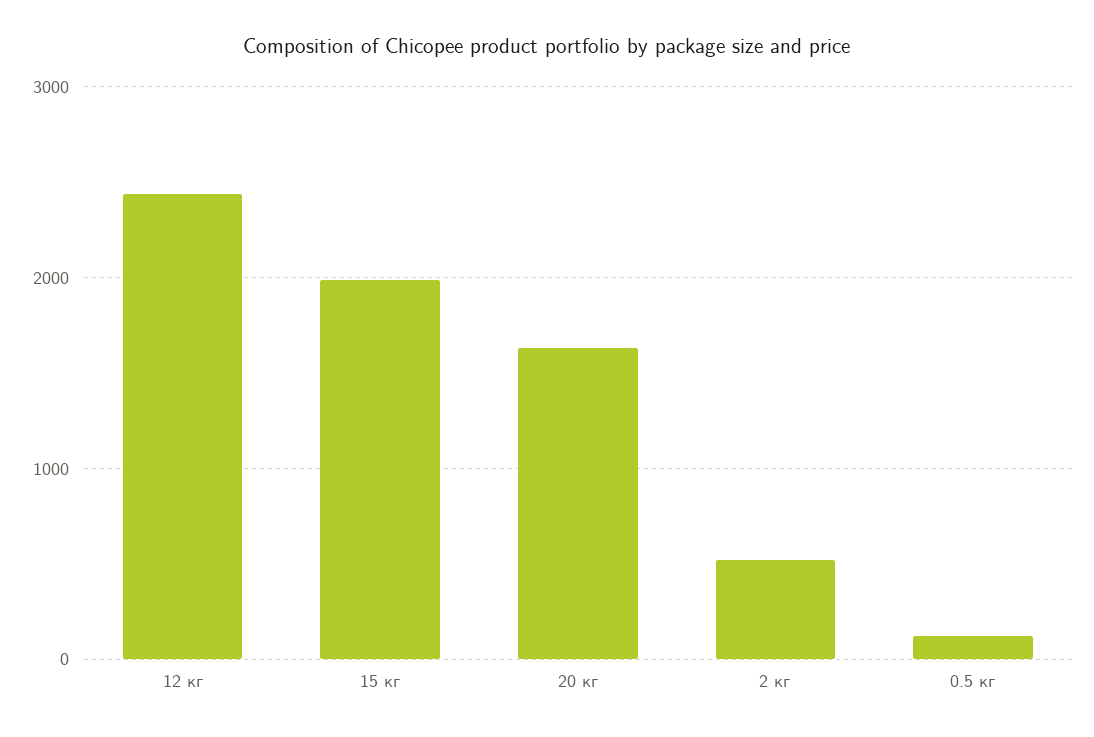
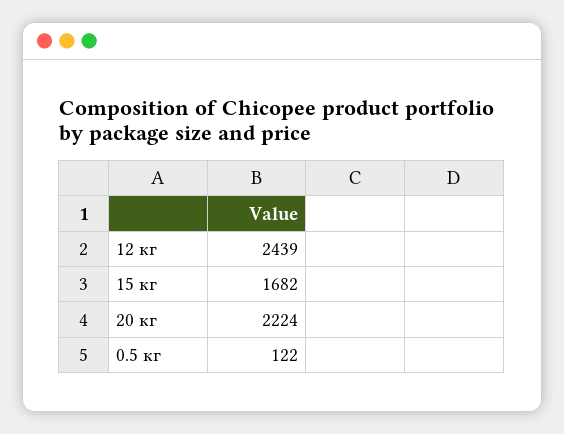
15 кг: 2000 -> 1682
20 кг: 1600 -> 2224
2 кг: 500 -> none

